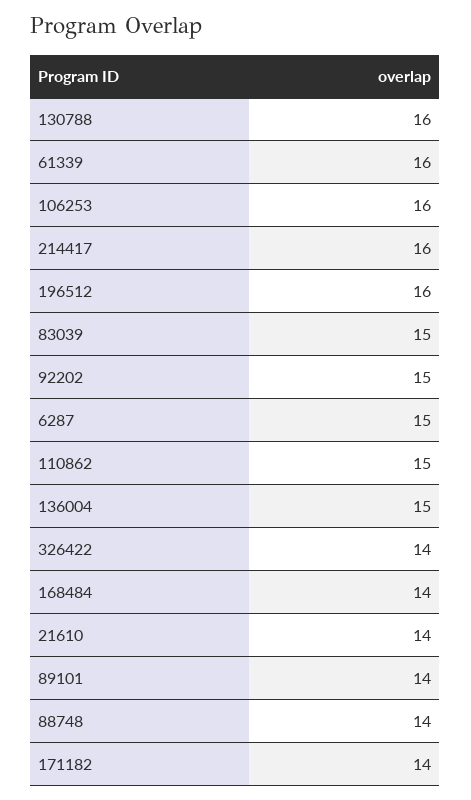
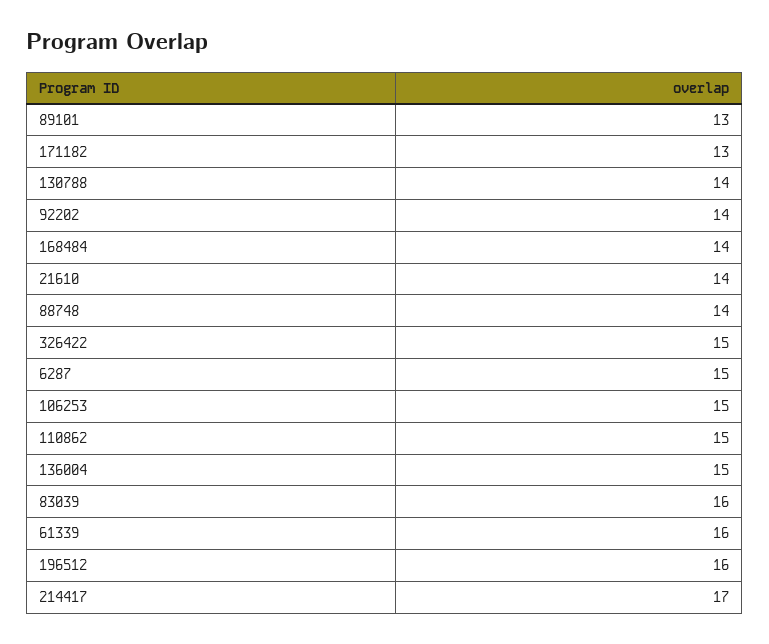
130788: 16 -> 14
106253: 16 -> 15
214417: 16 -> 17
83039: 15 -> 16
92202: 15 -> 14
326422: 14 -> 15
89101: 14 -> 13
171182: 14 -> 13

